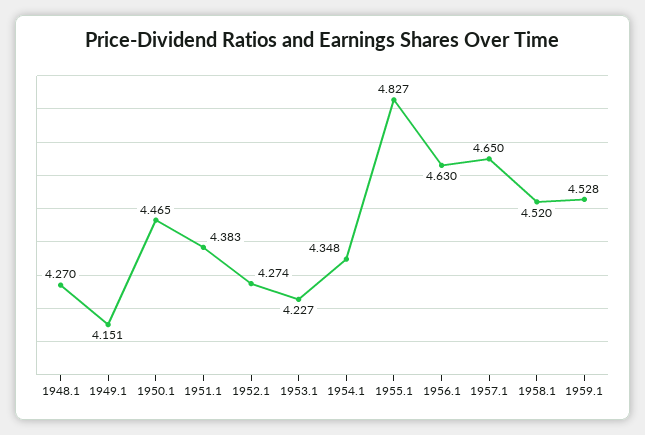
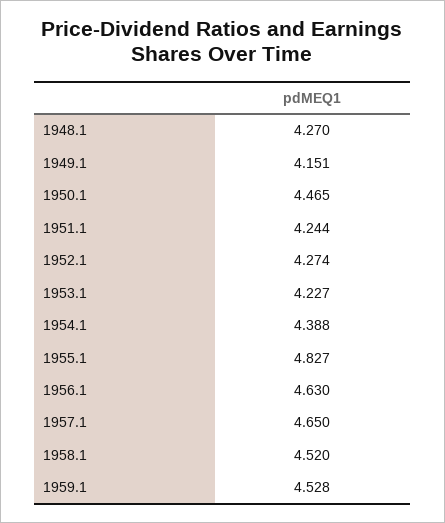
1951.1: 4.383 -> 4.244
1954.1: 4.348 -> 4.388

